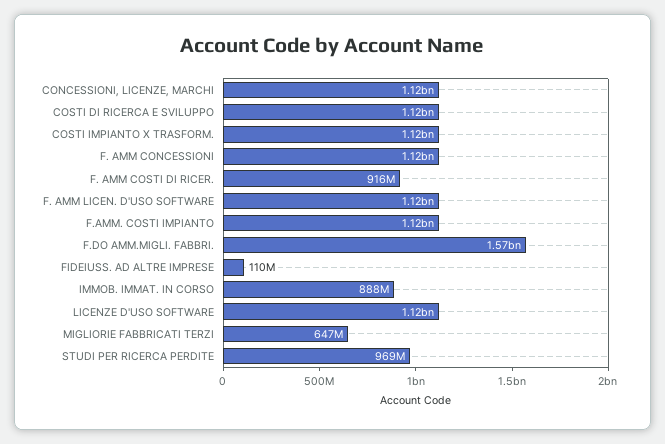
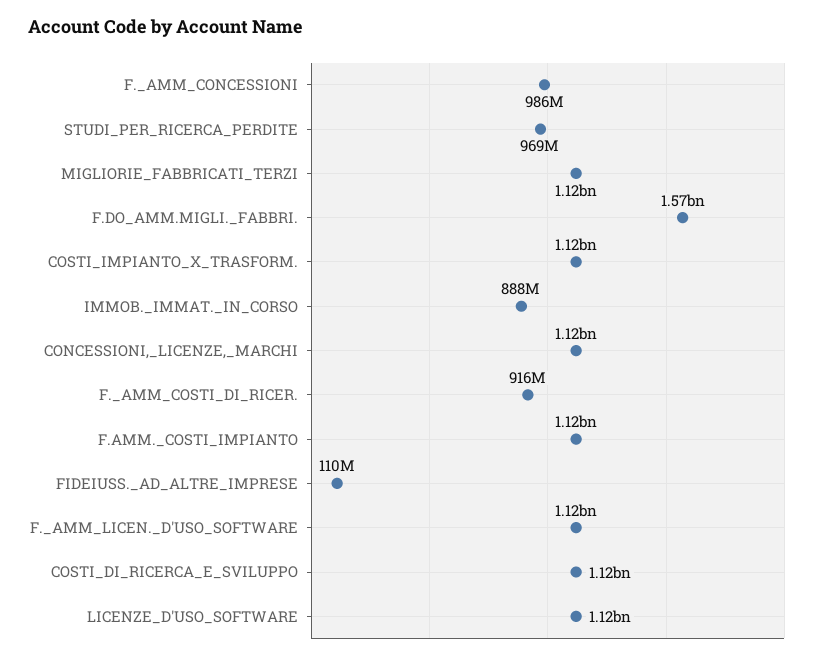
F. AMM CONCESSIONI: 1120000000 -> 986000000
MIGLIORIE FABBRICATI TERZI: 647000000 -> 1120000000

